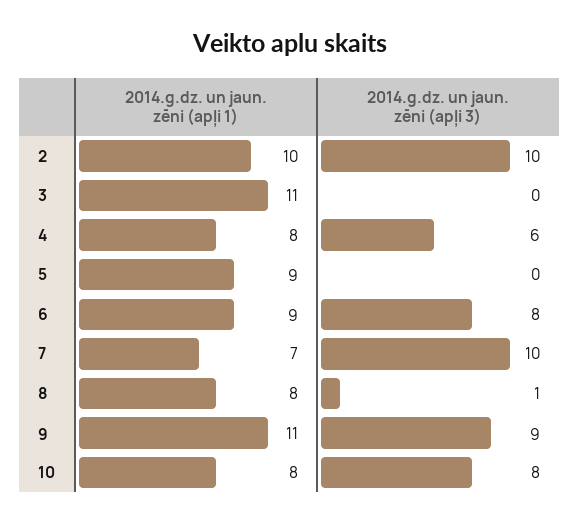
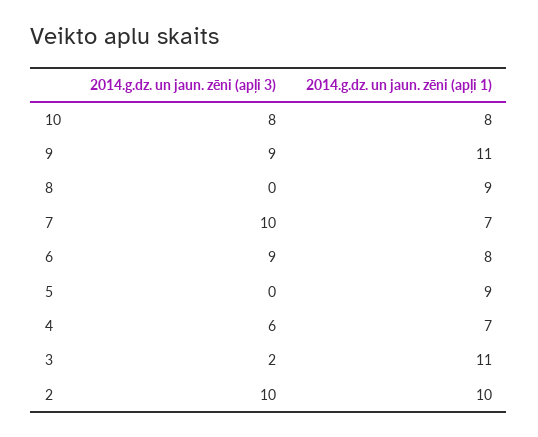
2014.g.dz. un jaun. zēni (apļi 3), 3: 0 -> 2
2014.g.dz. un jaun. zēni (apļi 1), 4: 8 -> 7
2014.g.dz. un jaun. zēni (apļi 1), 6: 9 -> 8
2014.g.dz. un jaun. zēni (apļi 3), 6: 8 -> 9
2014.g.dz. un jaun. zēni (apļi 1), 8: 8 -> 9
2014.g.dz. un jaun. zēni (apļi 3), 8: 1 -> 0

